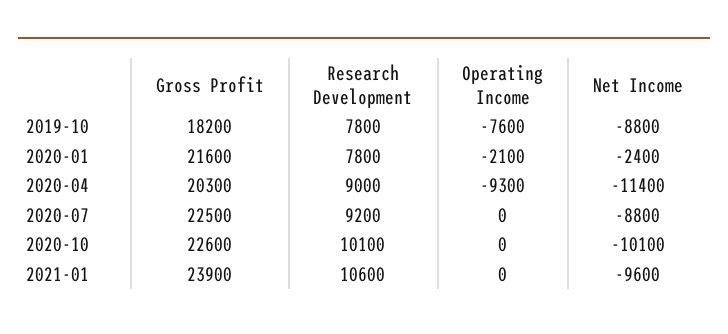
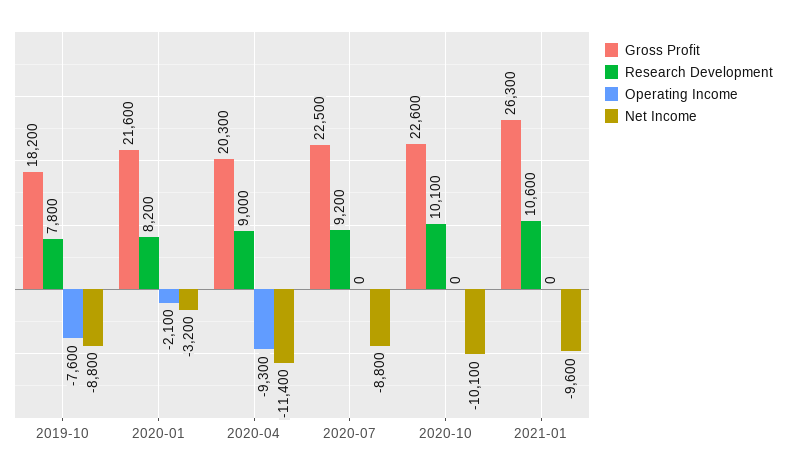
Research Development, 2020-01: 7800 -> 8200
Net Income, 2020-01: -2400 -> -3200
Gross Profit, 2021-01: 23900 -> 26300

